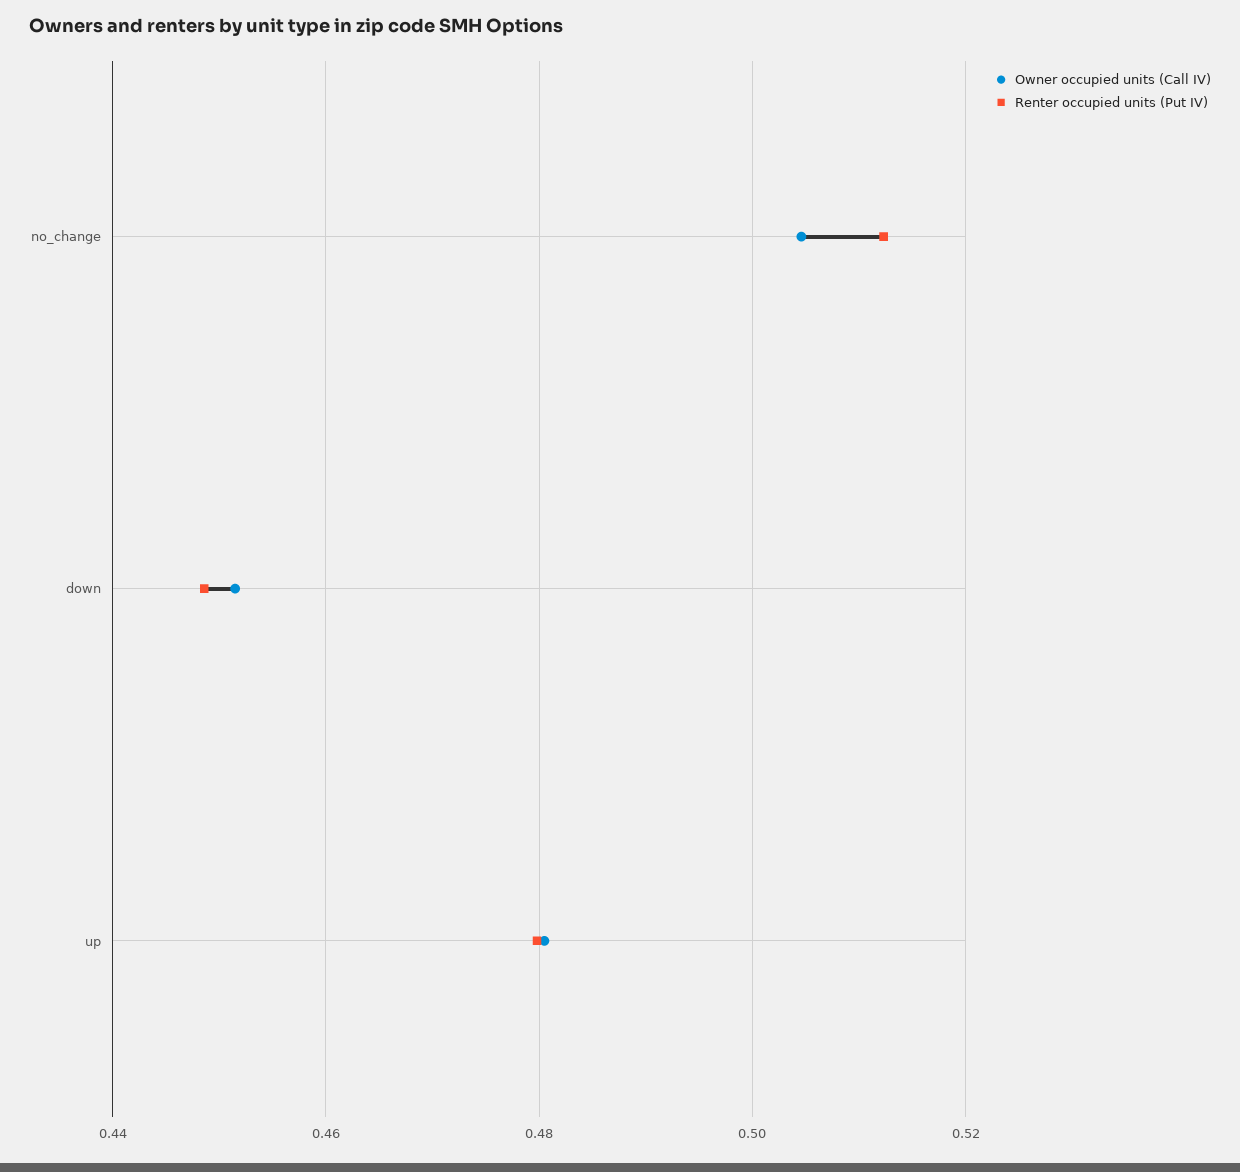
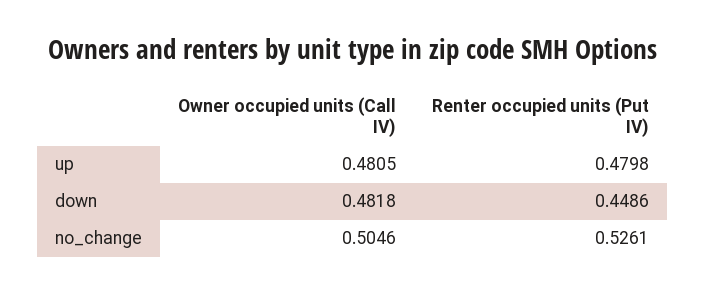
Renter occupied units (Put IV), no_change: 0.512 -> 0.5261
Owner occupied units (Call IV), down: 0.452 -> 0.4818

